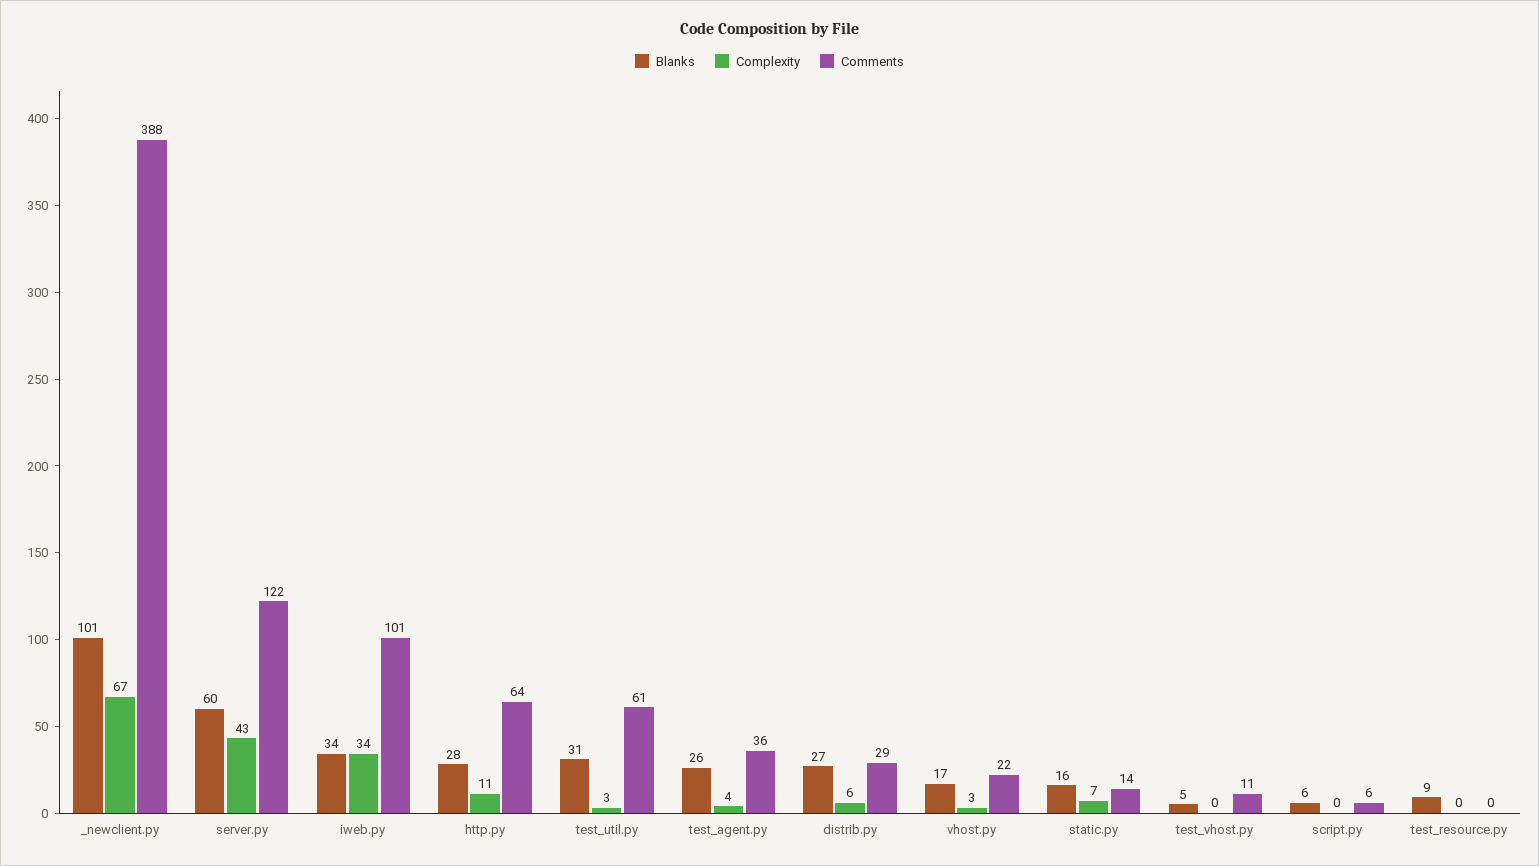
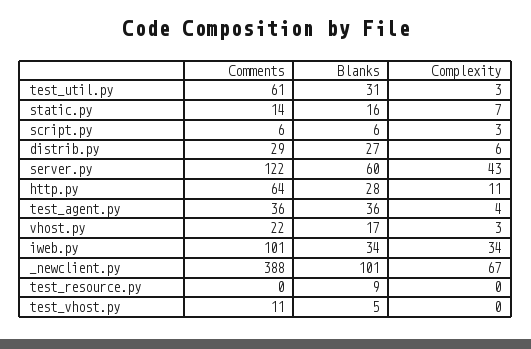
Blanks, test_agent.py: 26 -> 36
Complexity, script.py: 0 -> 3

